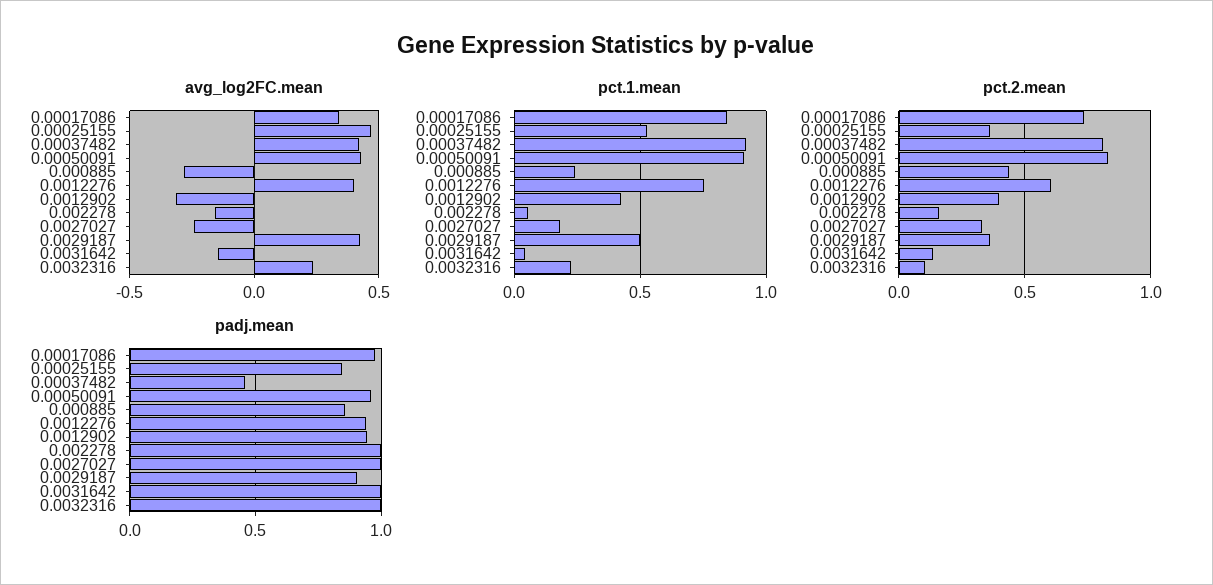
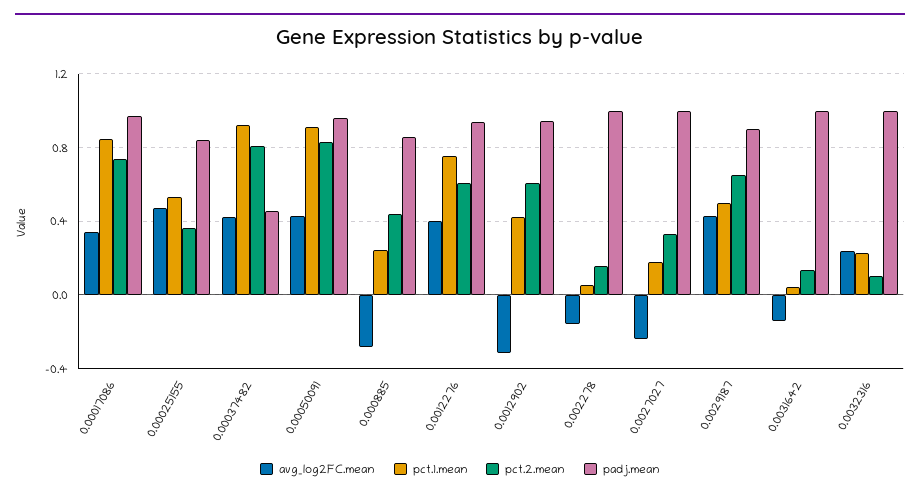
pct.2.mean, 0.0012902: 0.4 -> 0.6
pct.2.mean, 0.0029187: 0.35 -> 0.65

